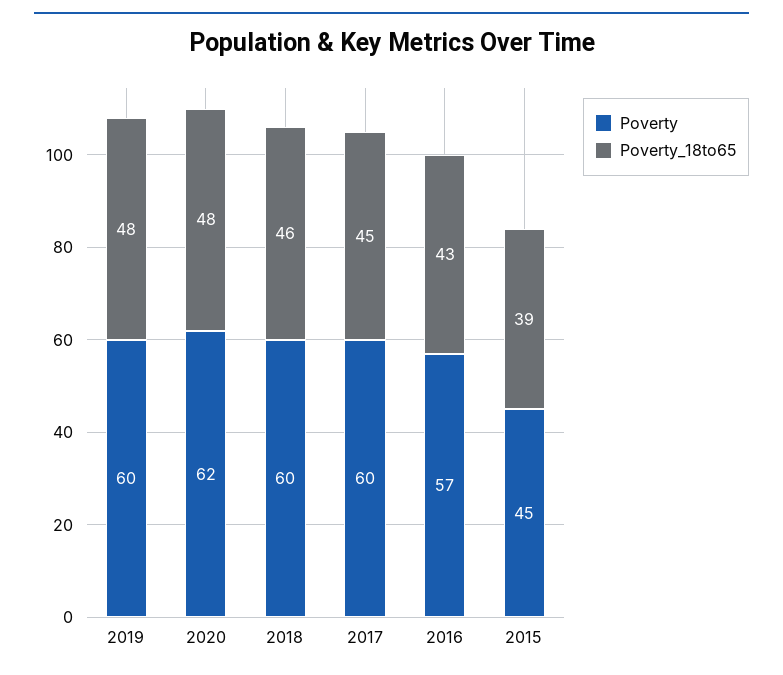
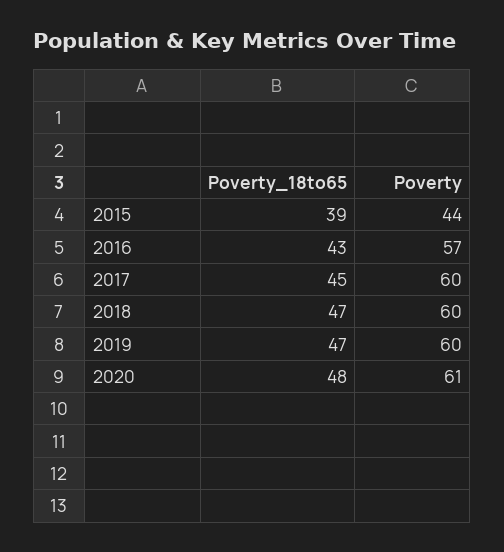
Poverty_18to65, 2019: 48 -> 47
Poverty, 2020: 62 -> 61
Poverty_18to65, 2018: 46 -> 47
Poverty, 2015: 45 -> 44

